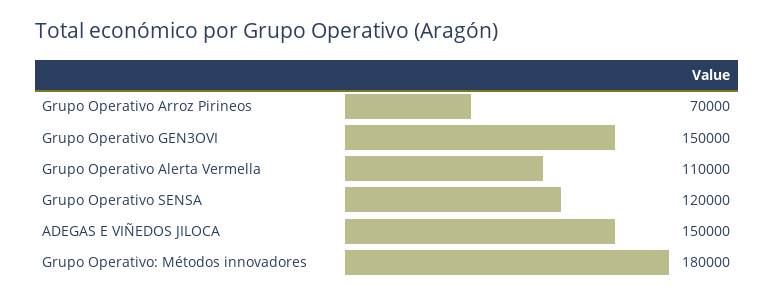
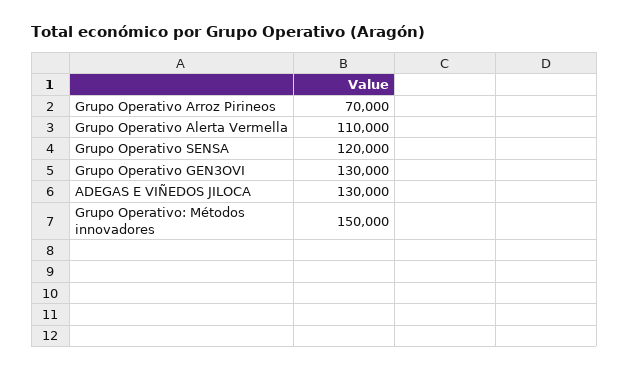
Grupo Operativo GEN3OVI: 150000 -> 130000
ADEGAS E VIÑEDOS JILOCA: 150000 -> 130000
Grupo Operativo: Métodos innovadores: 180000 -> 150000

